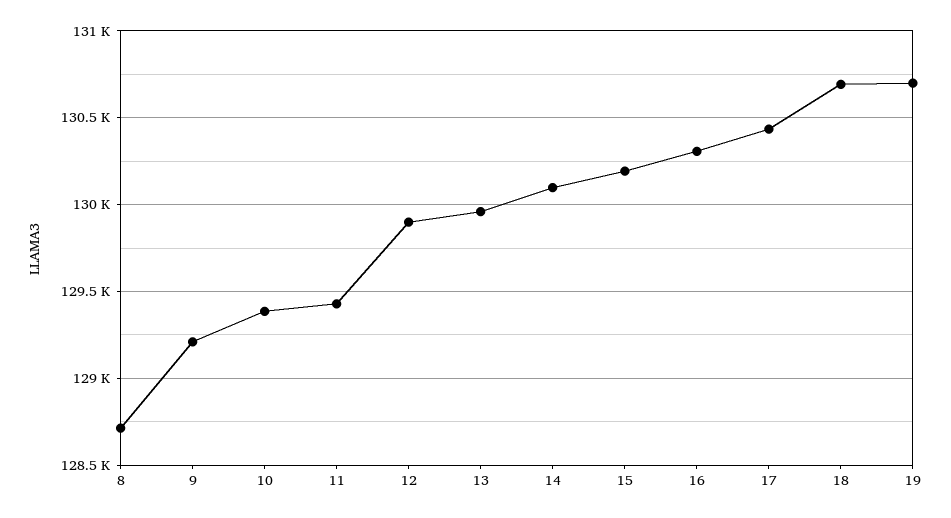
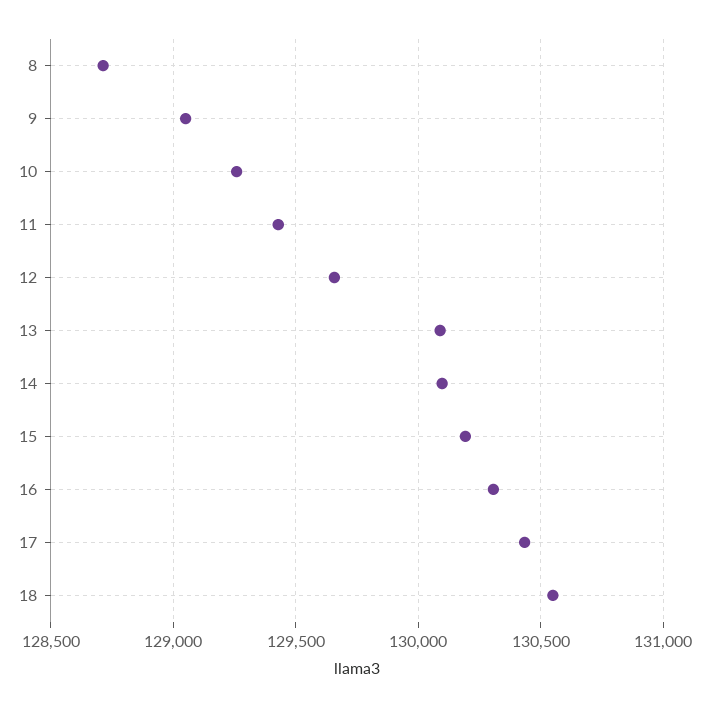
9: 129200 -> 129050
10: 129400 -> 129250
12: 129900 -> 129650
13: 129950 -> 130100
18: 130700 -> 130550
19: 130700 -> none

